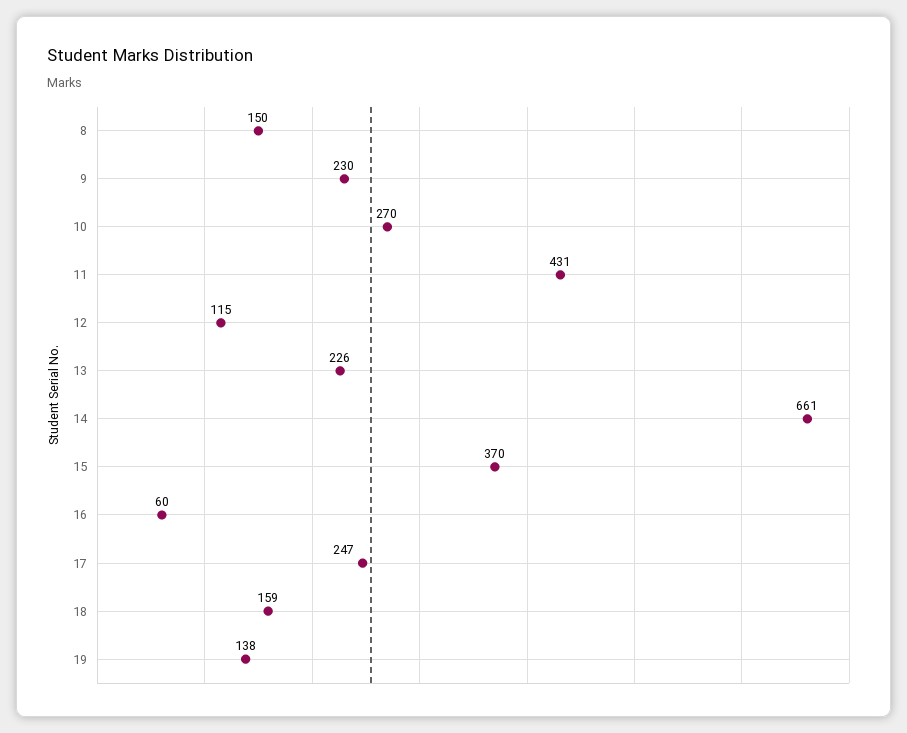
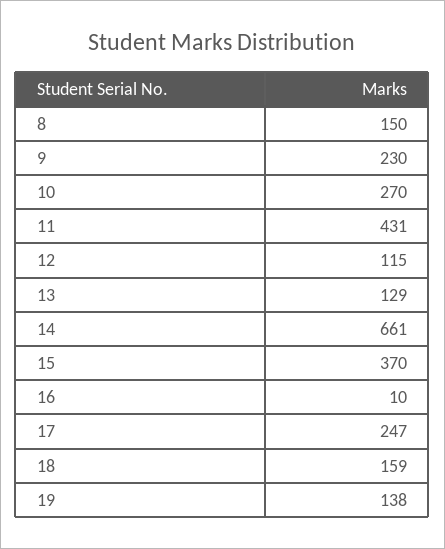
13: 226 -> 129
16: 60 -> 10

